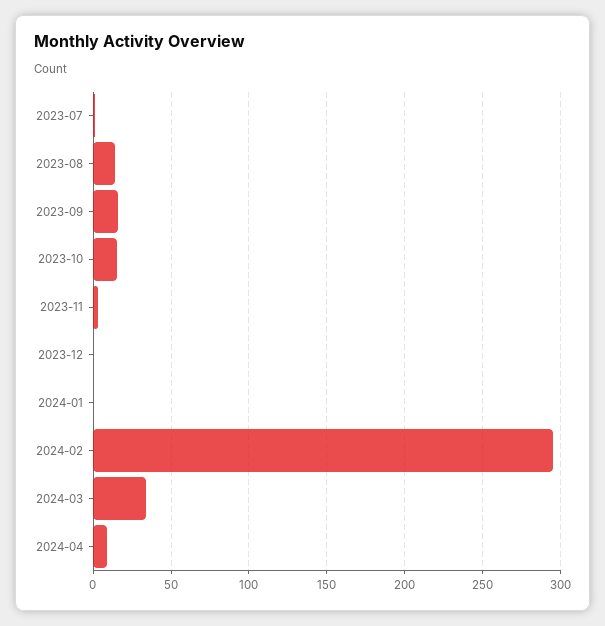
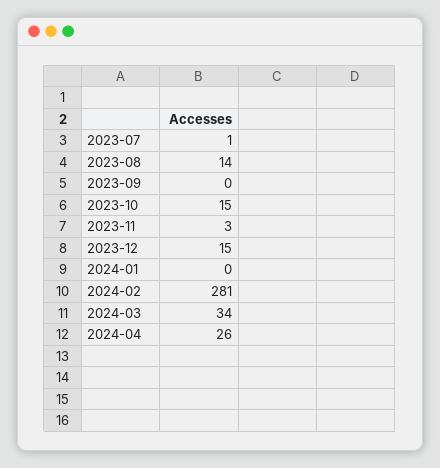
2023-09: 15 -> 0
2023-12: 0 -> 15
2024-02: 295 -> 281
2024-04: 10 -> 26

